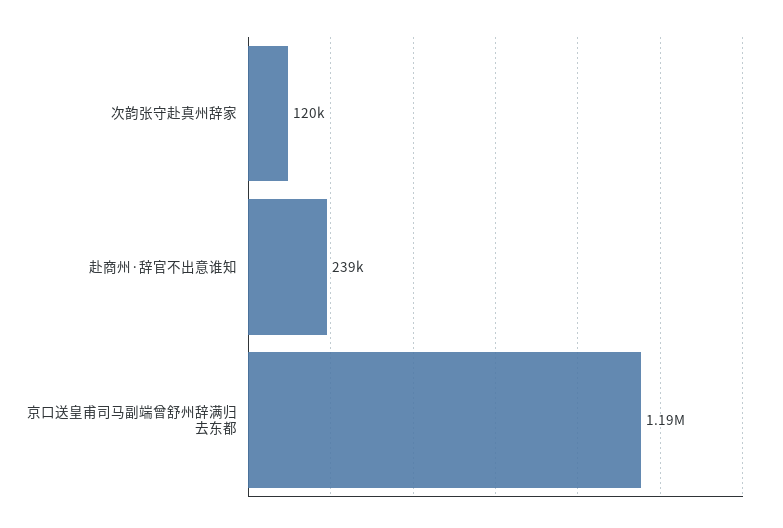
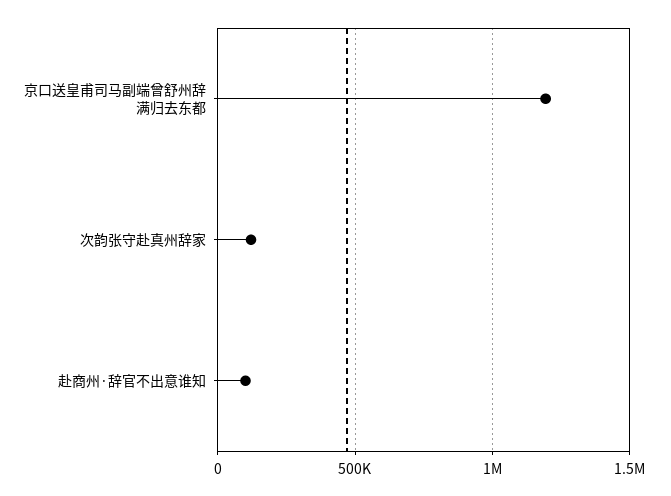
赴商州·辞官不出意谁知: 239000 -> 100000

